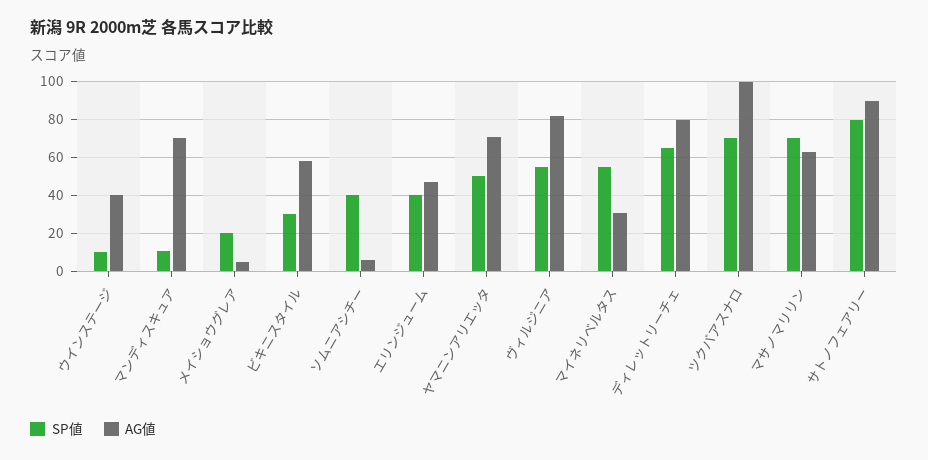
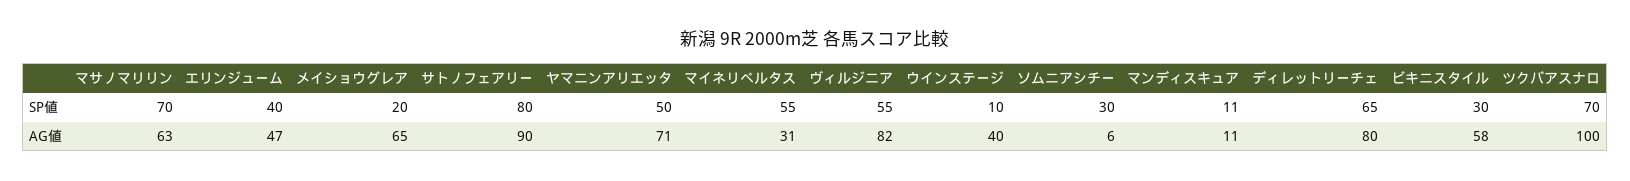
AG値, マンディスキュア: 70 -> 11
AG値, メイショウグレア: 5 -> 65
SP値, ソムニアシチー: 40 -> 30

